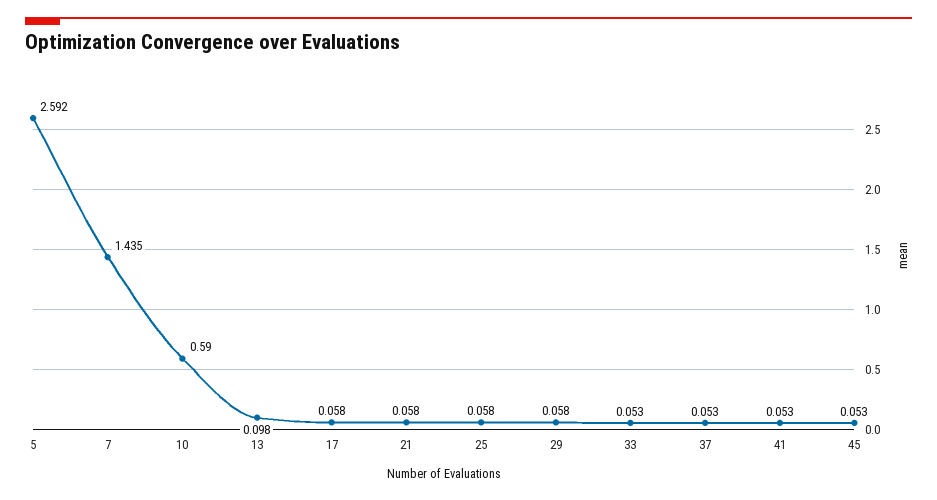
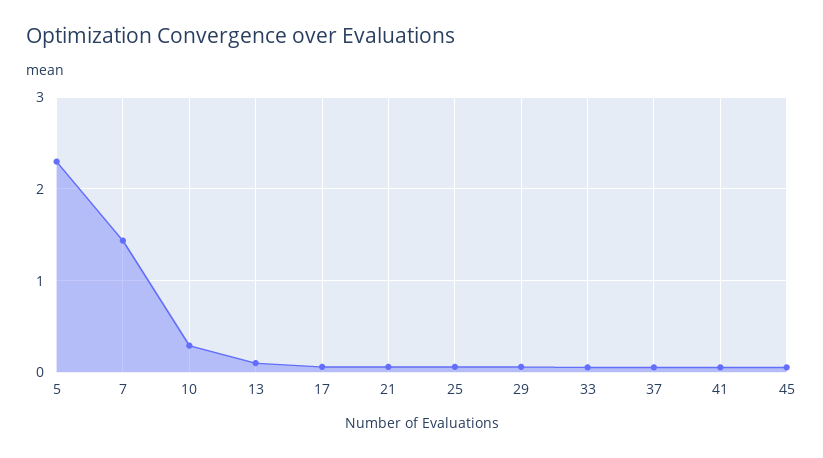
5: 2.592 -> 2.3
10: 0.59 -> 0.3

